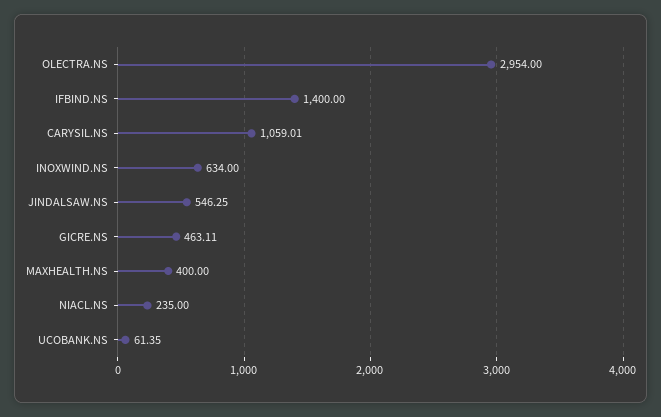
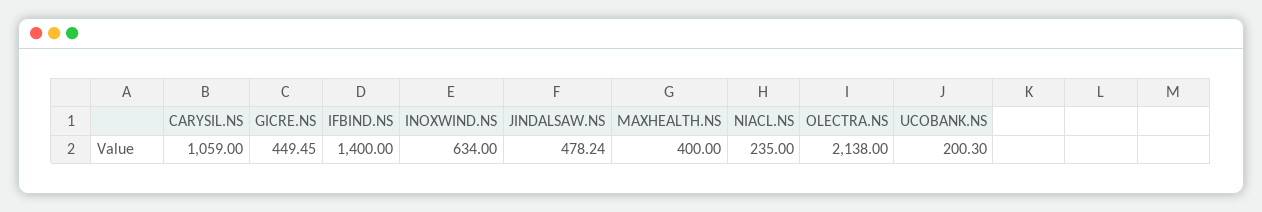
OLECTRA.NS: 2954 -> 2138
CARYSIL.NS: 1059.01 -> 1059
JINDALSAW.NS: 546.25 -> 478.24
GICRE.NS: 463.11 -> 449.45
UCOBANK.NS: 61.35 -> 200.3

